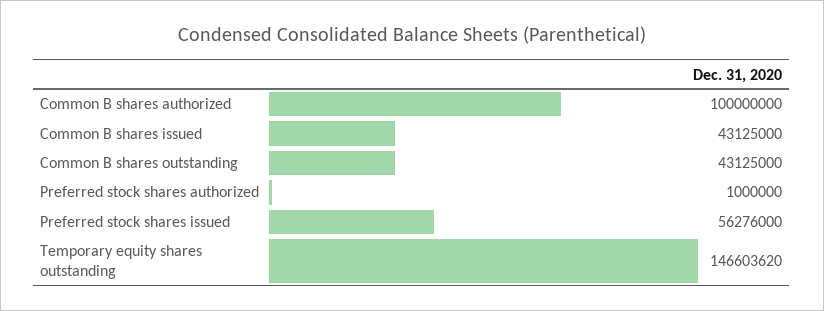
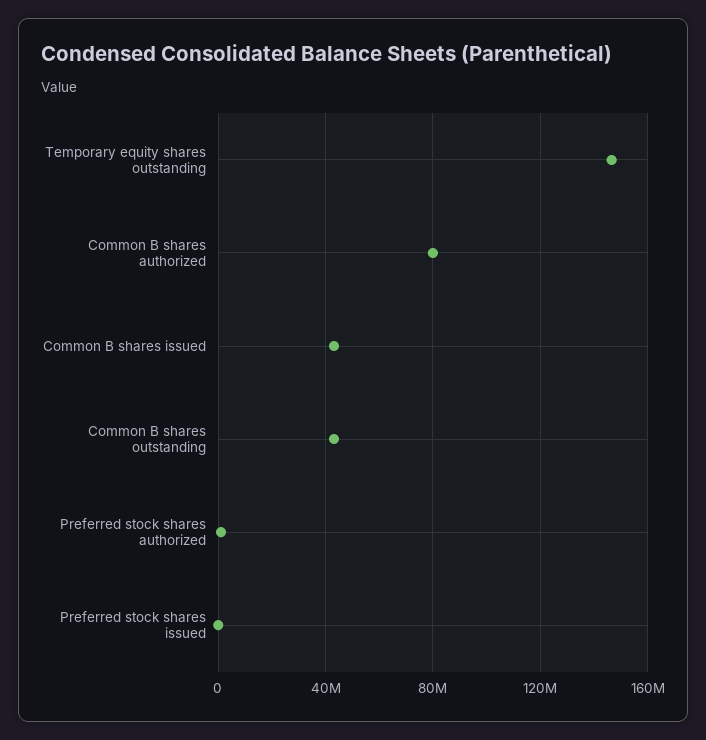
Common B shares authorized: 100000000 -> 80000000
Preferred stock shares issued: 56276000 -> 0

